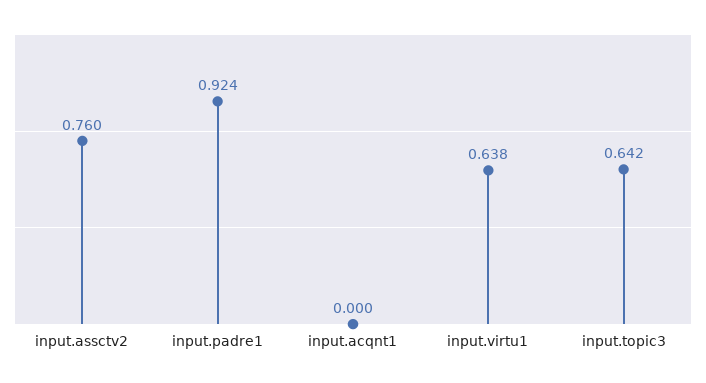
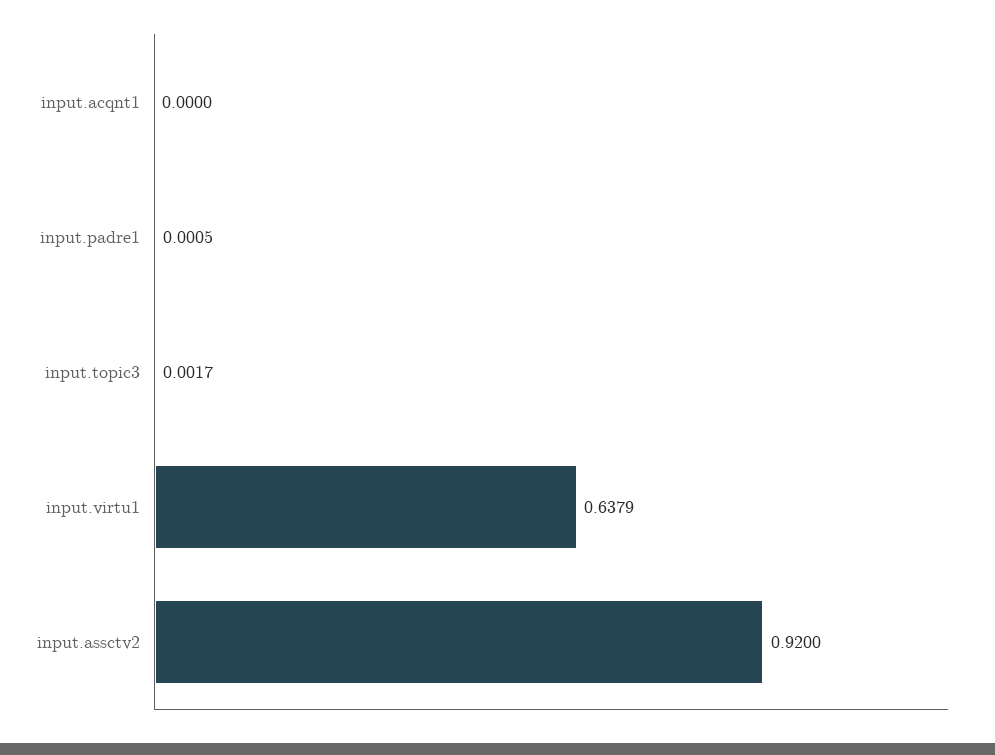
input.assctv2: 0.76 -> 0.92
input.padre1: 0.924 -> 0.0005
input.topic3: 0.642 -> 0.0017

